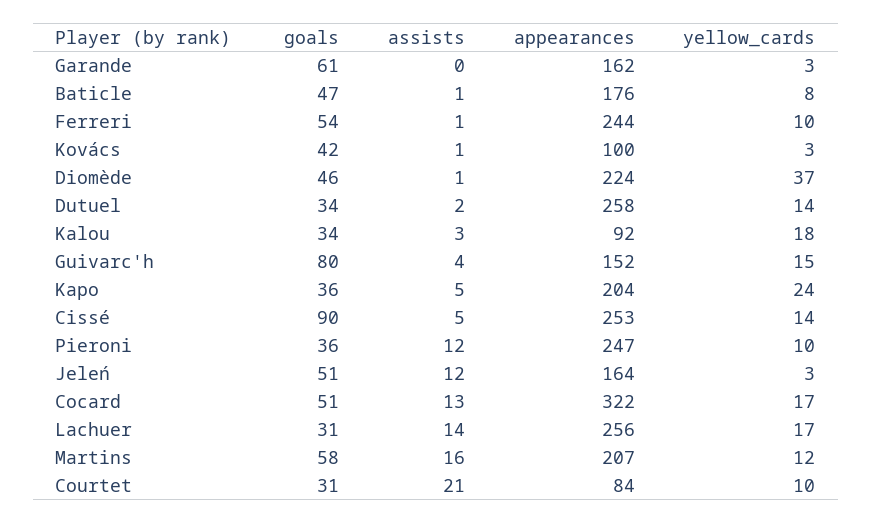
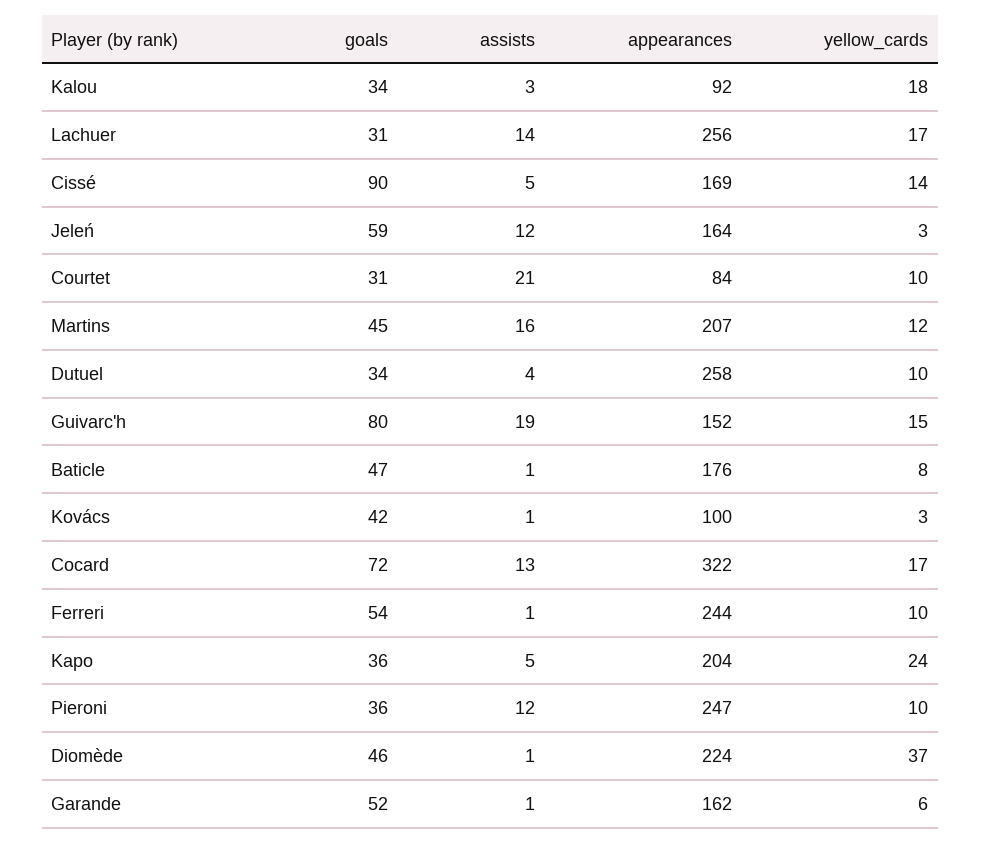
goals, Garande: 61 -> 52
assists, Garande: 0 -> 1
yellow_cards, Garande: 3 -> 6
assists, Dutuel: 2 -> 4
yellow_cards, Dutuel: 14 -> 10
assists, Guivarc'h: 4 -> 19
appearances, Cissé: 253 -> 169
goals, Jeleń: 51 -> 59
goals, Cocard: 51 -> 72
goals, Martins: 58 -> 45

